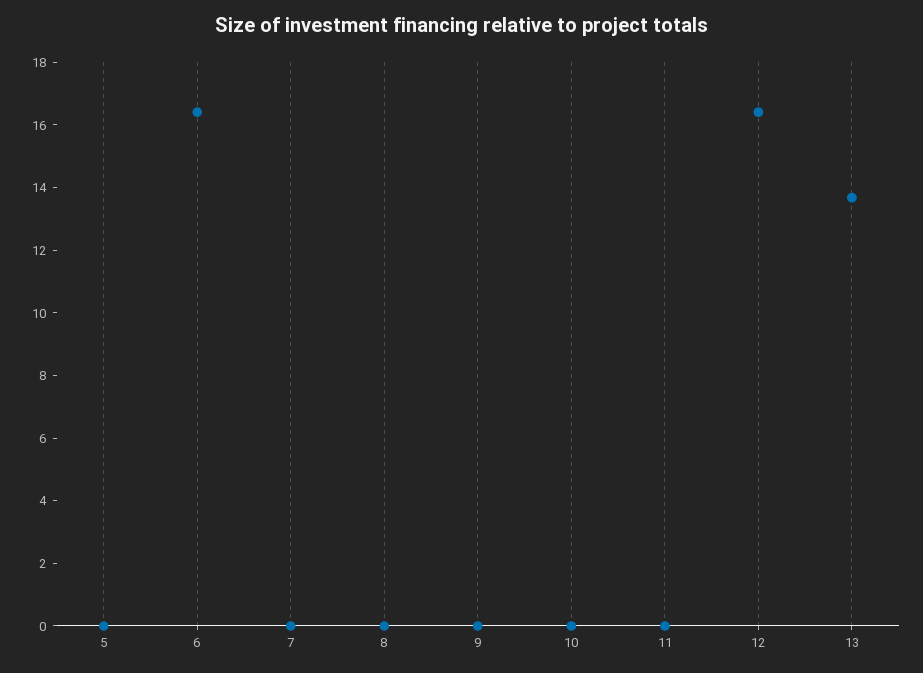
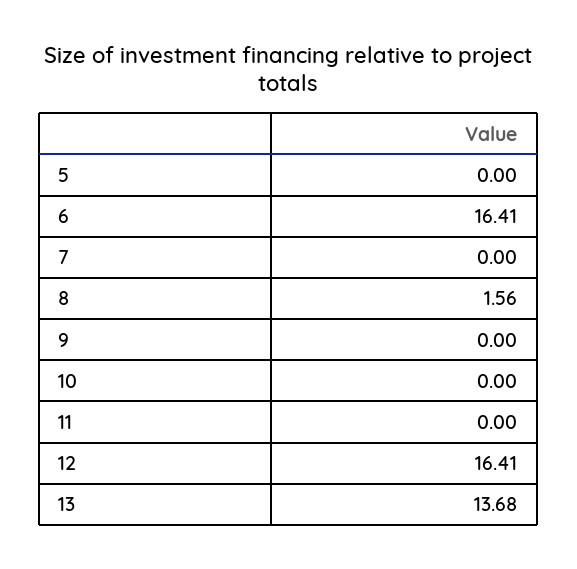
8: 0 -> 1.56

